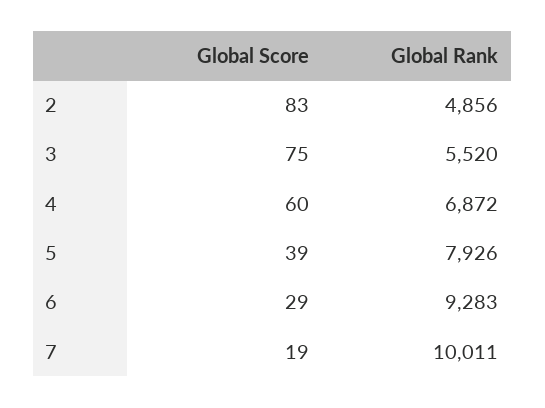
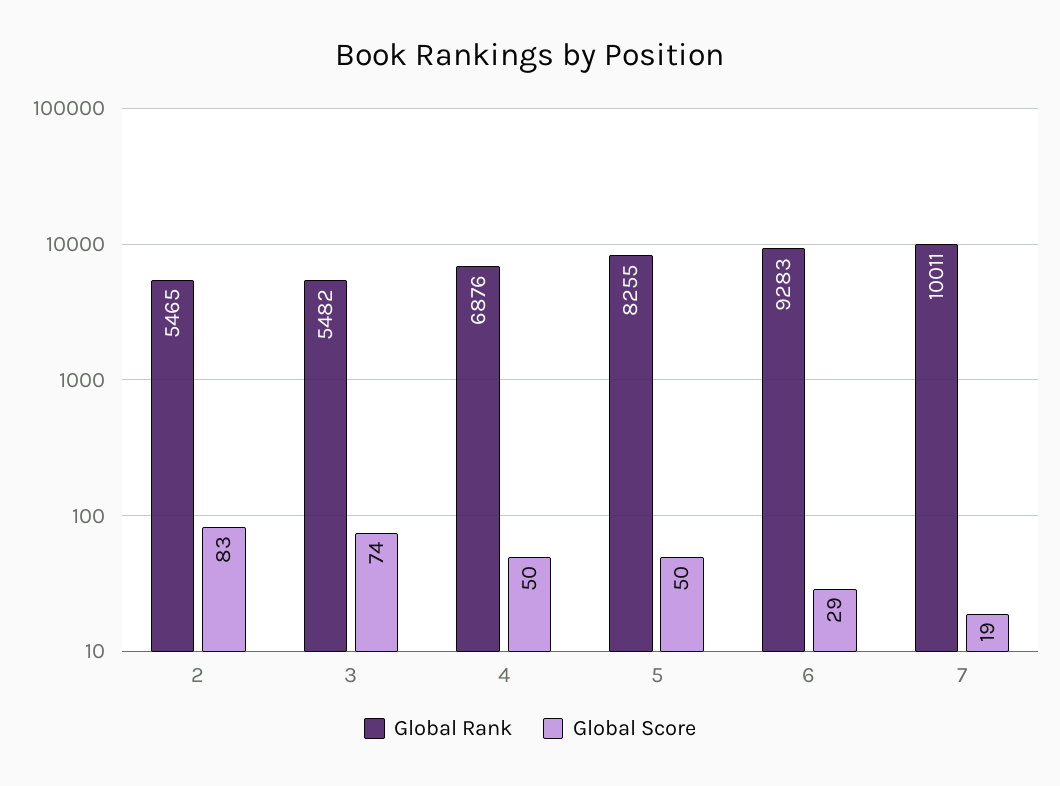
Global Rank, 2: 4856 -> 5465
Global Score, 3: 75 -> 74
Global Rank, 3: 5520 -> 5482
Global Score, 4: 60 -> 50
Global Rank, 4: 6872 -> 6876
Global Score, 5: 39 -> 50
Global Rank, 5: 7926 -> 8255

